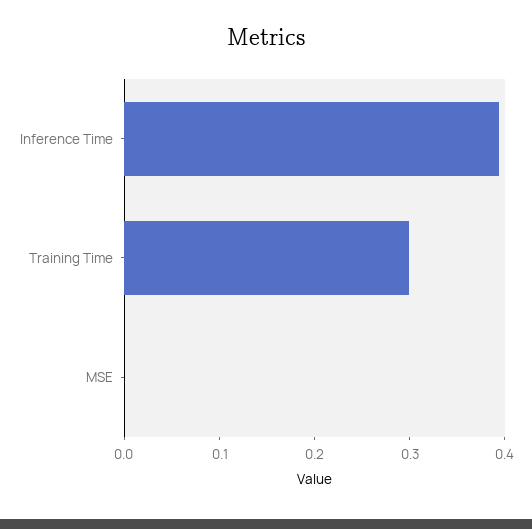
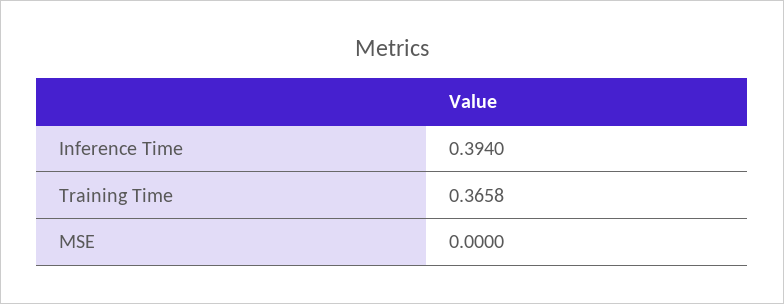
Training Time: 0.3 -> 0.3658

